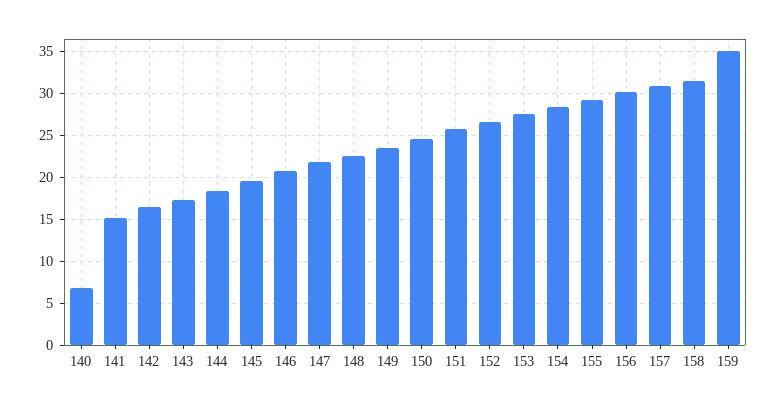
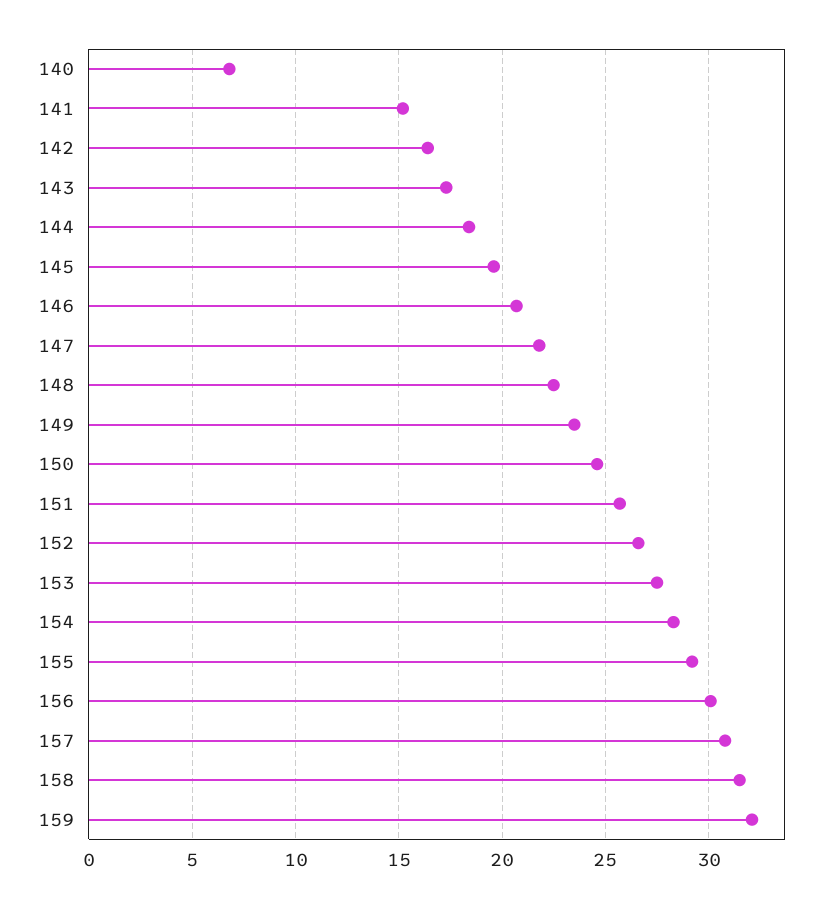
159: 35 -> 32

